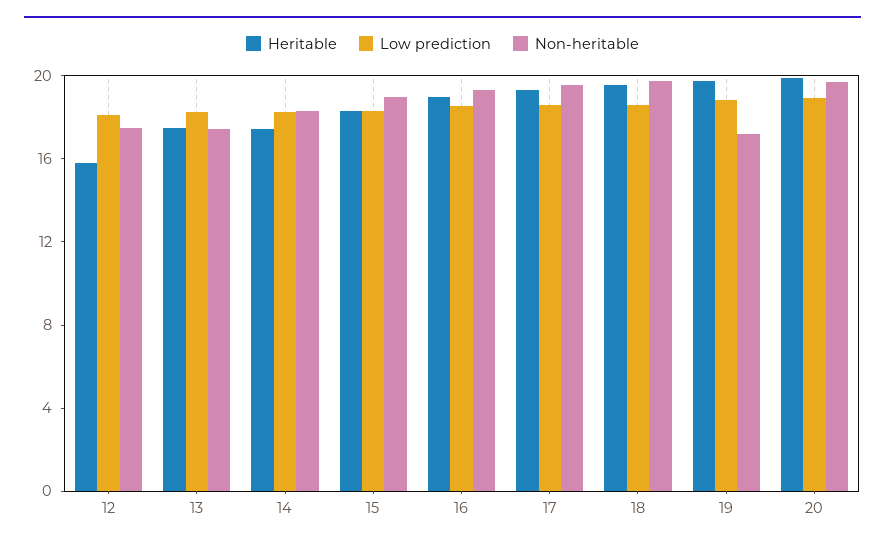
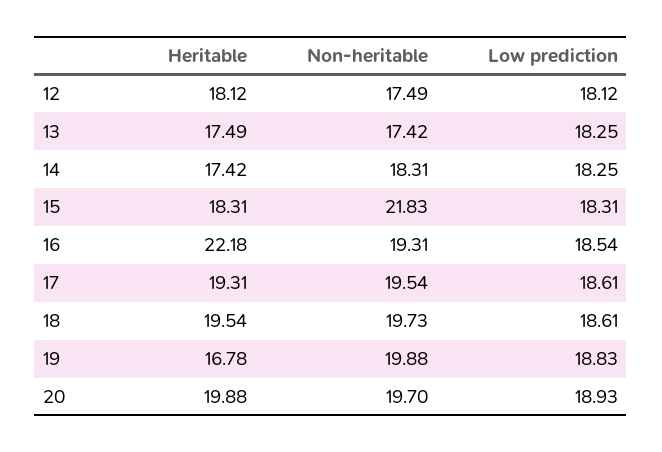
Heritable, 12: 16 -> 18.12
Non-heritable, 15: 19 -> 21.83
Heritable, 16: 19 -> 22.18
Heritable, 19: 20 -> 16.78
Non-heritable, 19: 17 -> 19.88

